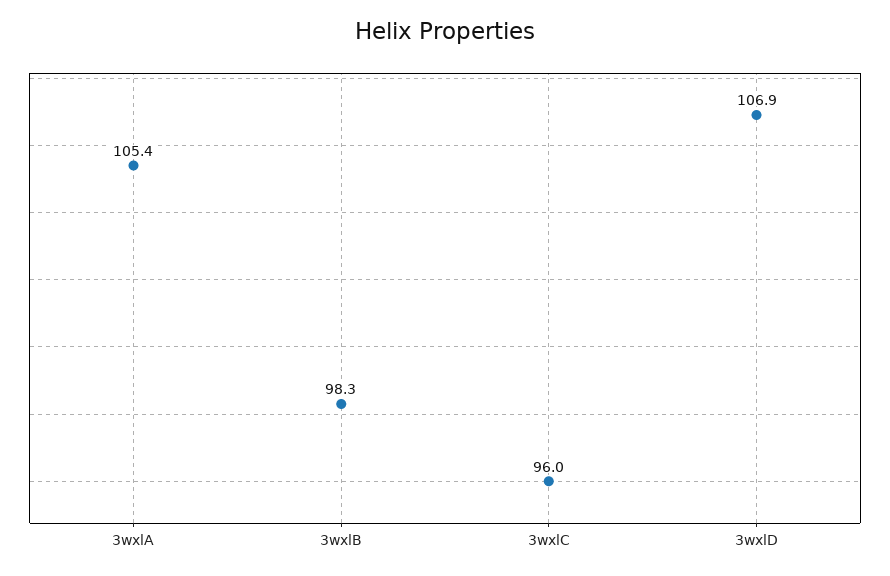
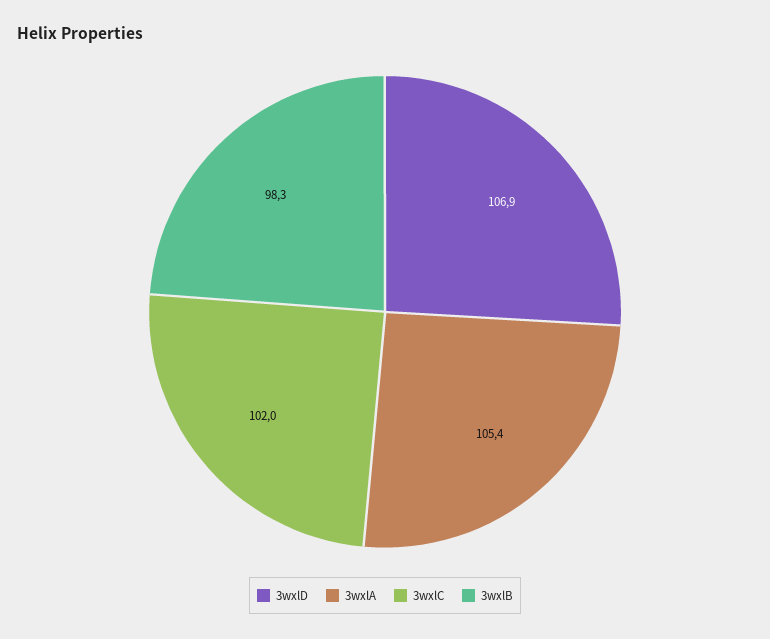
3wxlC: 96 -> 102

